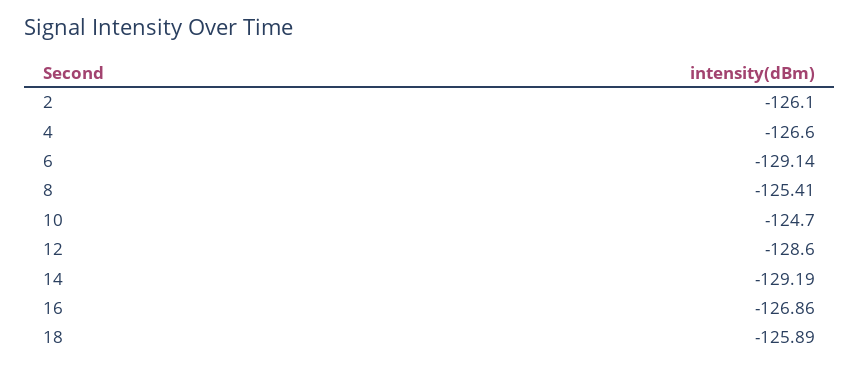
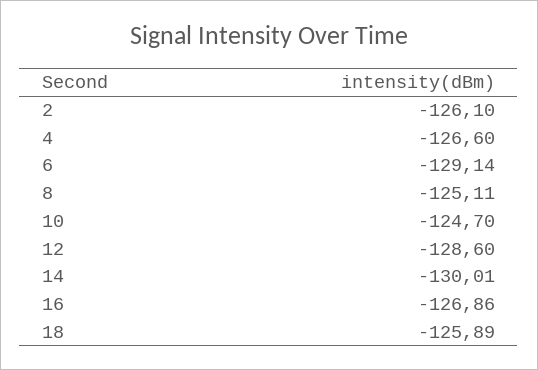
8: -125.41 -> -125.11
14: -129.19 -> -130.01

